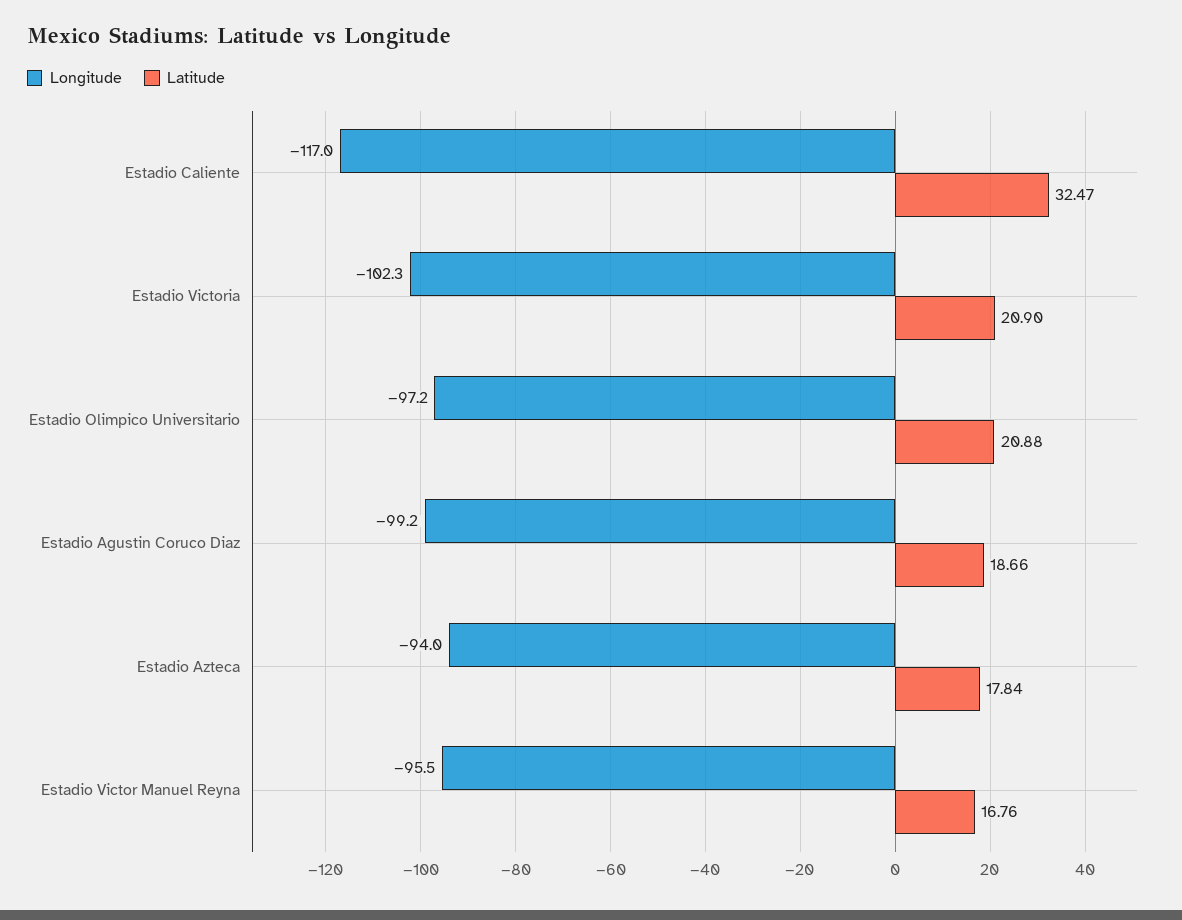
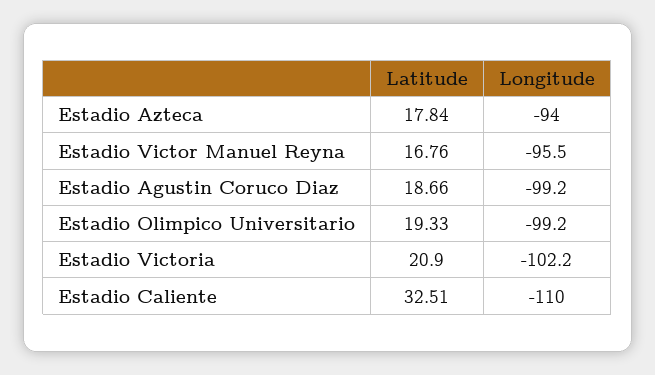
Longitude, Estadio Caliente: -117 -> -110
Latitude, Estadio Caliente: 32.47 -> 32.51
Longitude, Estadio Victoria: -102.3 -> -102.2
Longitude, Estadio Olimpico Universitario: -97.2 -> -99.2
Latitude, Estadio Olimpico Universitario: 20.88 -> 19.33

